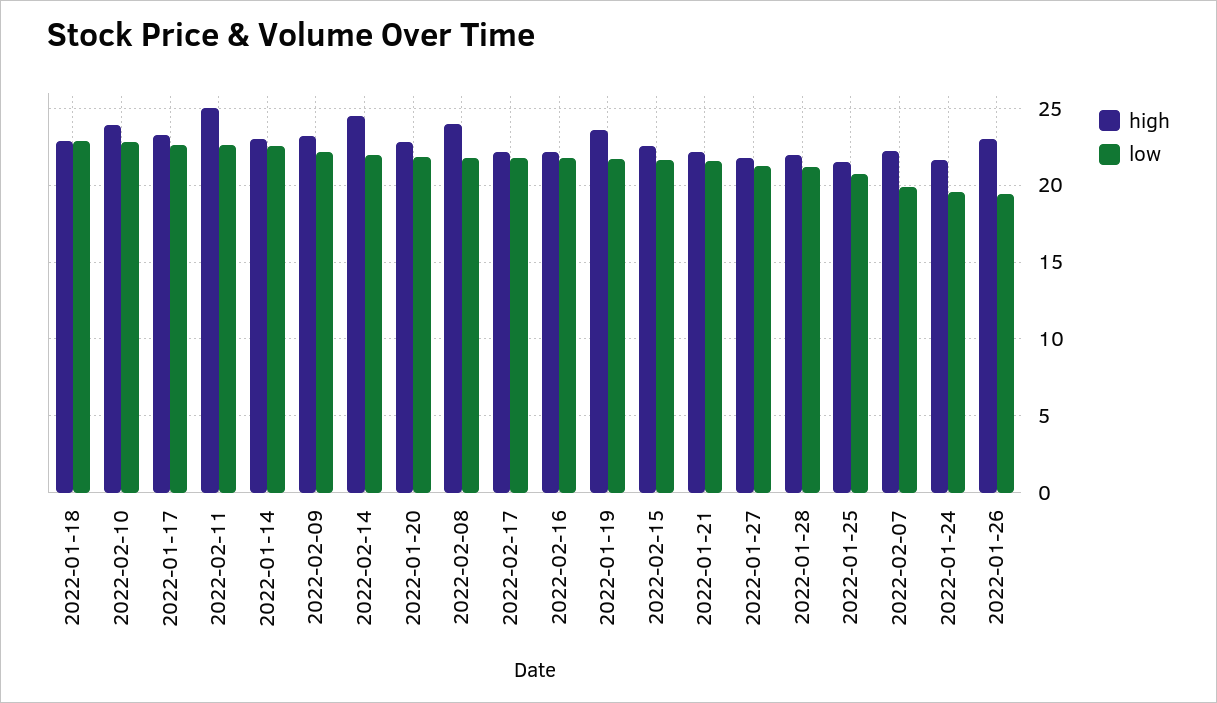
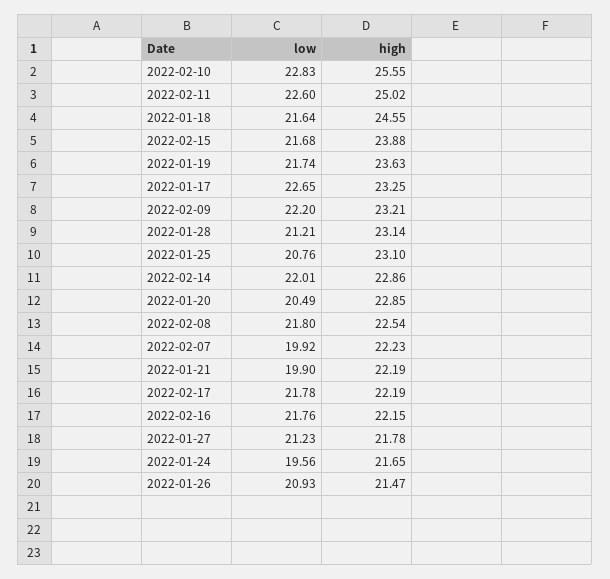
high, 2022-01-18: 23 -> 24.55
low, 2022-01-18: 23 -> 21.64
high, 2022-02-10: 24 -> 25.55
high, 2022-01-14: 23 -> none
low, 2022-01-14: 22.5 -> none
high, 2022-02-14: 24.5 -> 22.86
low, 2022-01-20: 22 -> 20.49
high, 2022-02-08: 24 -> 22.54
high, 2022-02-15: 22.5 -> 23.88
low, 2022-01-21: 21.5 -> 19.9
high, 2022-01-28: 22 -> 23.14
high, 2022-01-25: 21.5 -> 23.1
high, 2022-01-26: 23 -> 21.47
low, 2022-01-26: 19.5 -> 20.93

